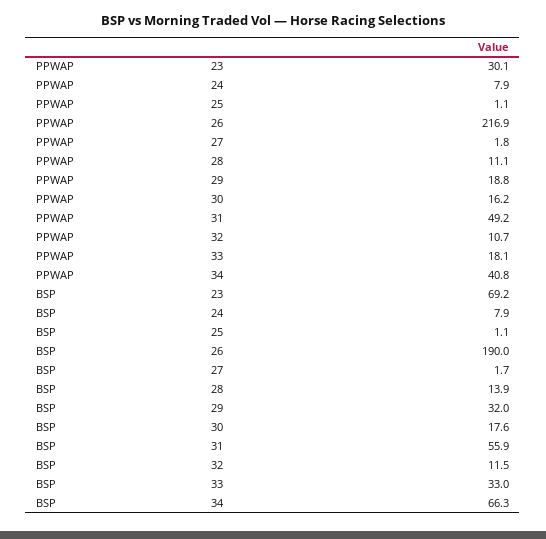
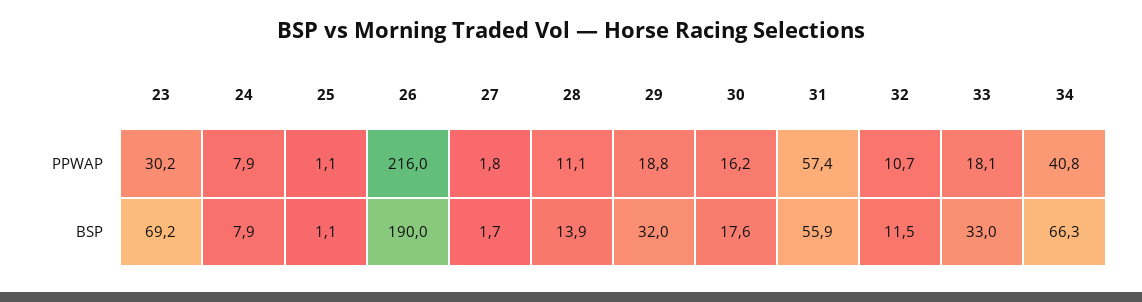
PPWAP, 23: 30.1 -> 30.2
PPWAP, 26: 216.9 -> 216
PPWAP, 31: 49.2 -> 57.4

